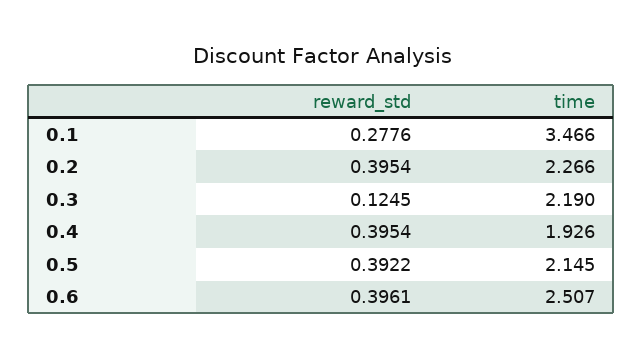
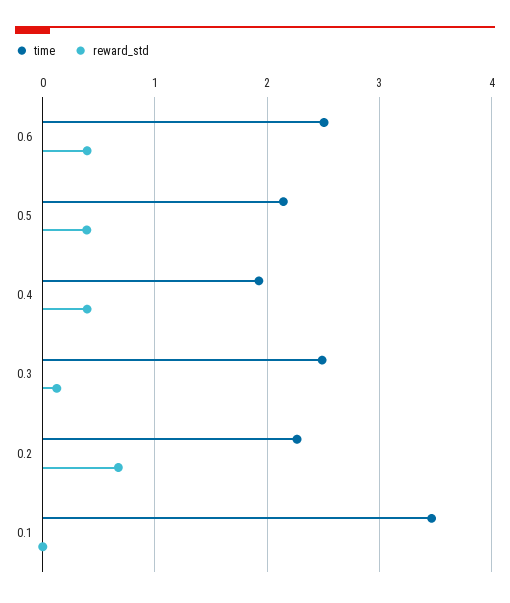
reward_std, 0.1: 0.2776 -> 0
reward_std, 0.2: 0.3954 -> 0.7
time, 0.3: 2.19 -> 2.5

